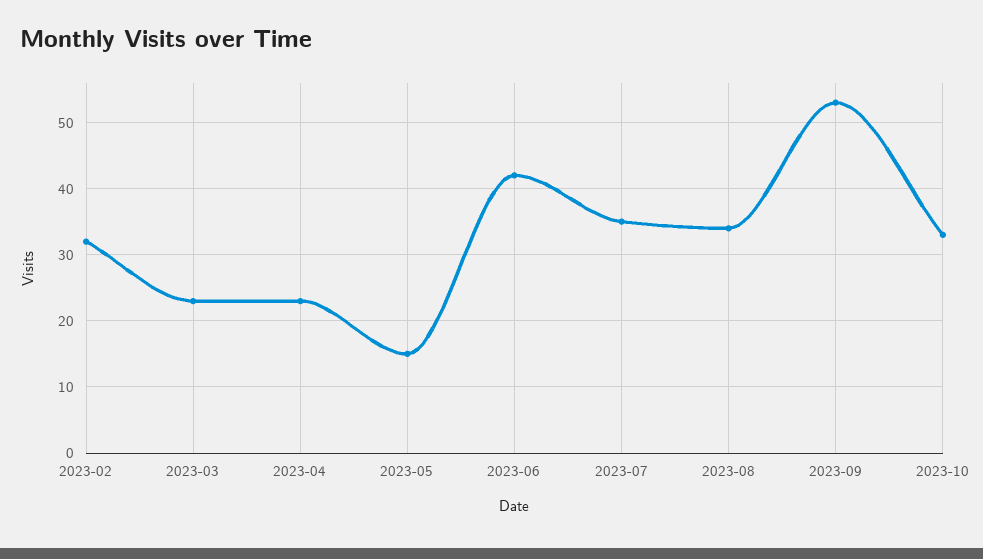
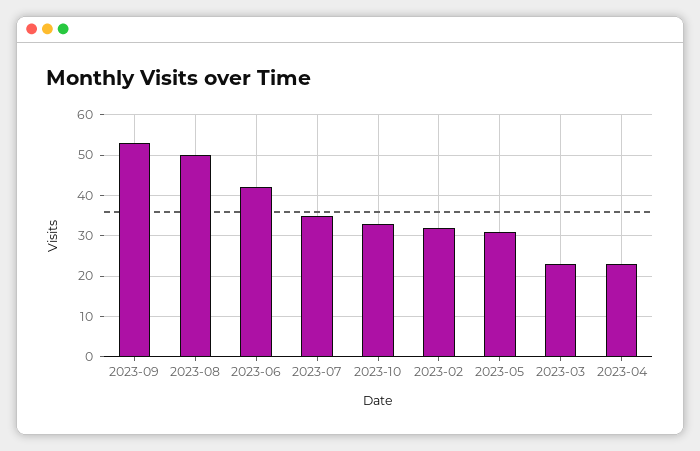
2023-05: 15 -> 30
2023-08: 34 -> 50

